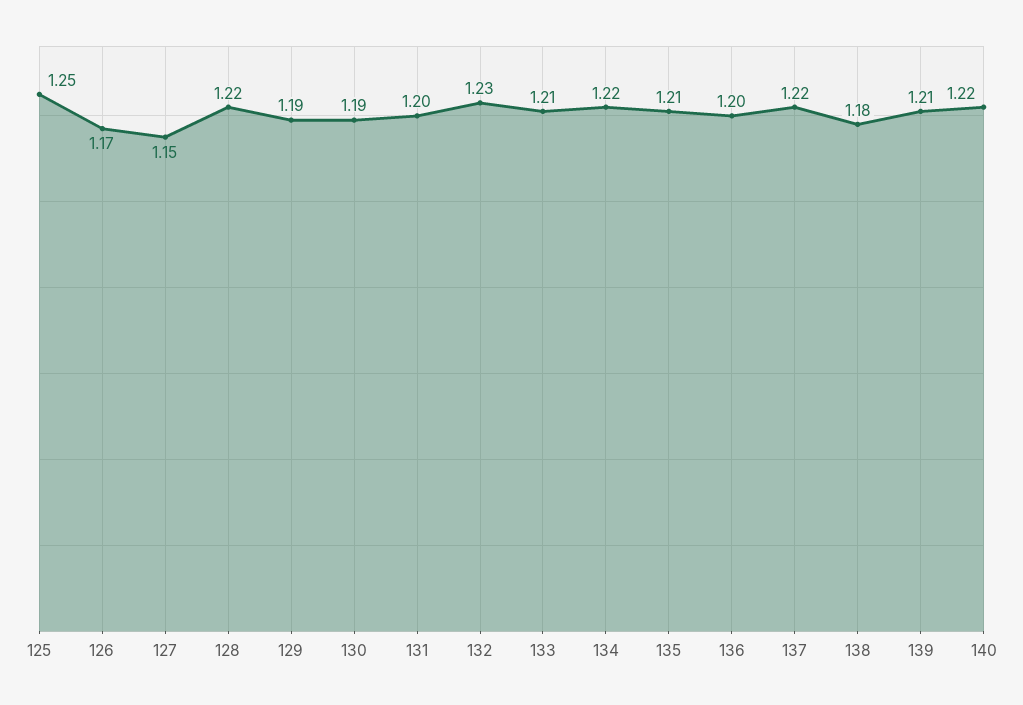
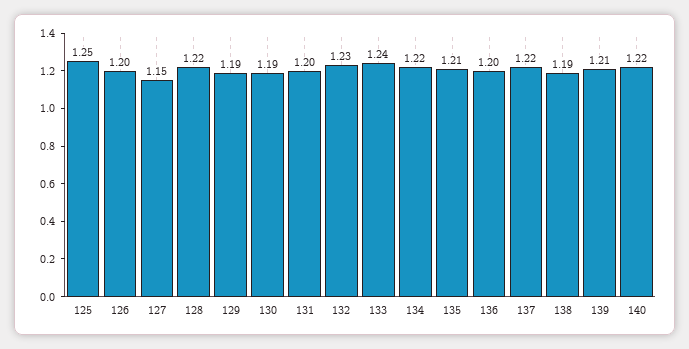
126: 1.17 -> 1.2
133: 1.21 -> 1.24
138: 1.18 -> 1.19

